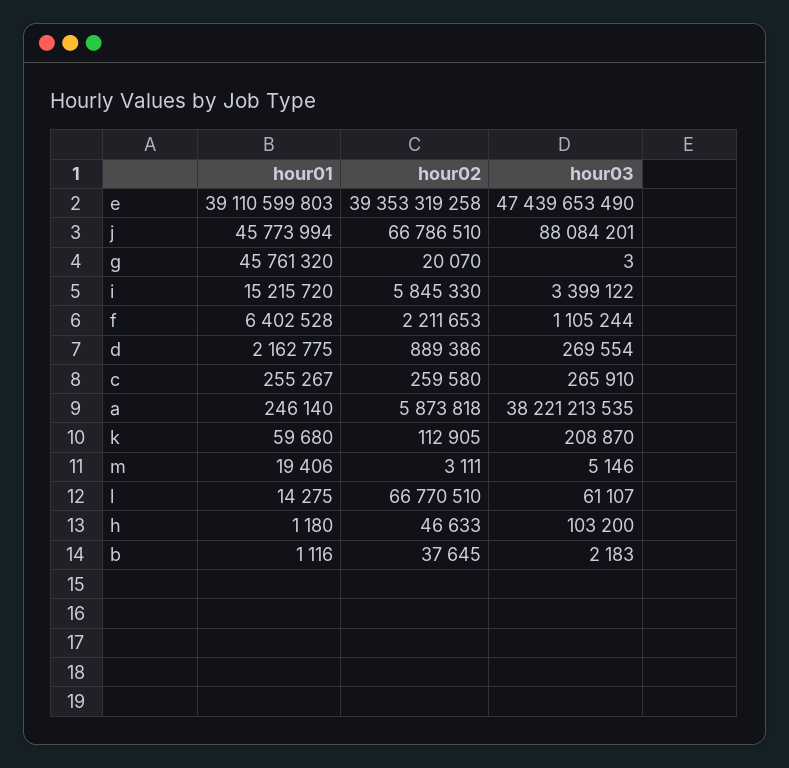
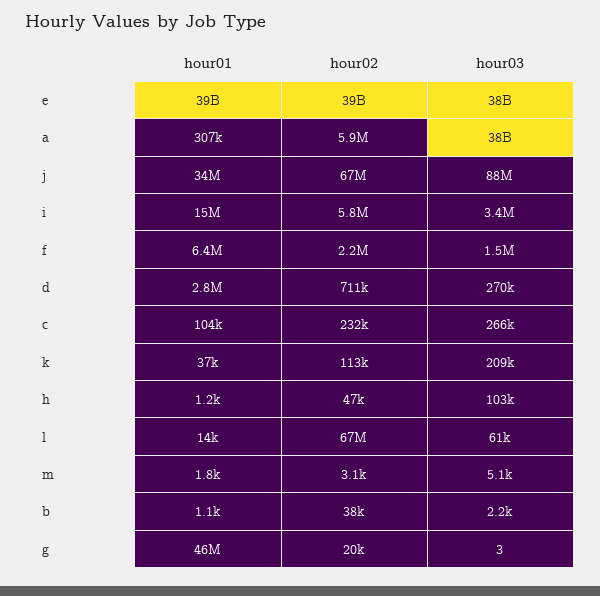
hour03, e: 47439653490 -> 38000000000
hour01, j: 45773994 -> 34000000
hour03, f: 1105244 -> 1500000
hour01, d: 2162775 -> 2800000
hour02, d: 889386 -> 711000
hour01, c: 255267 -> 104000
hour02, c: 259580 -> 232000
hour01, a: 246140 -> 307000
hour01, k: 59680 -> 37000
hour01, m: 19406 -> 1800

